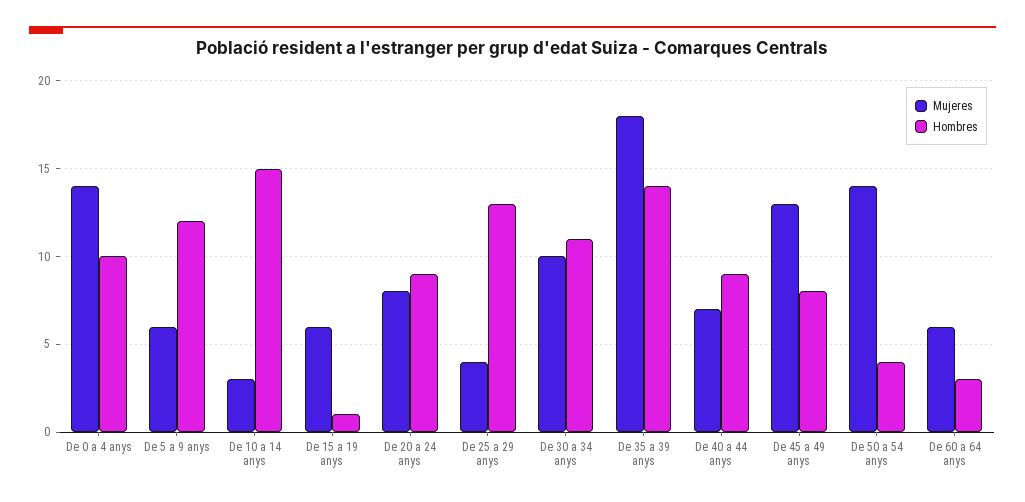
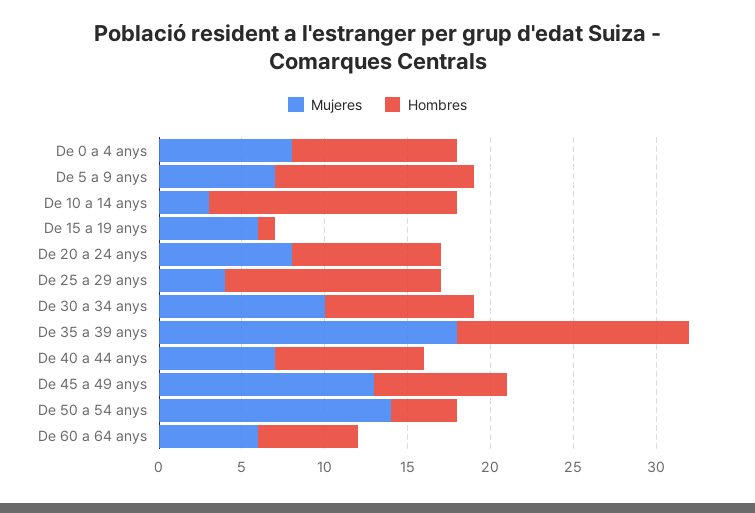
Mujeres, De 0 a 4 anys: 14 -> 8
Mujeres, De 5 a 9 anys: 6 -> 7
Hombres, De 30 a 34 anys: 11 -> 9
Hombres, De 60 a 64 anys: 3 -> 6

